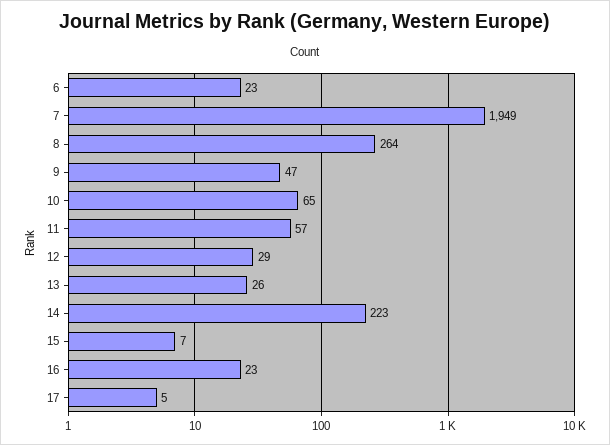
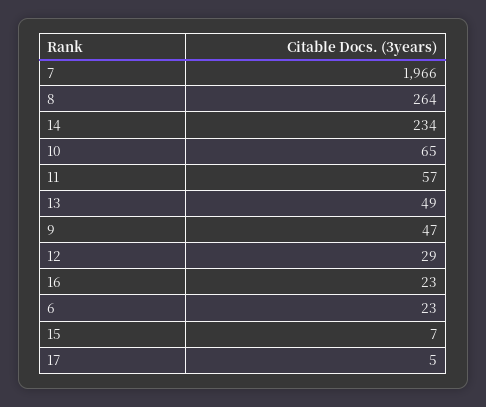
7: 1949 -> 1966
13: 26 -> 49
14: 223 -> 234

